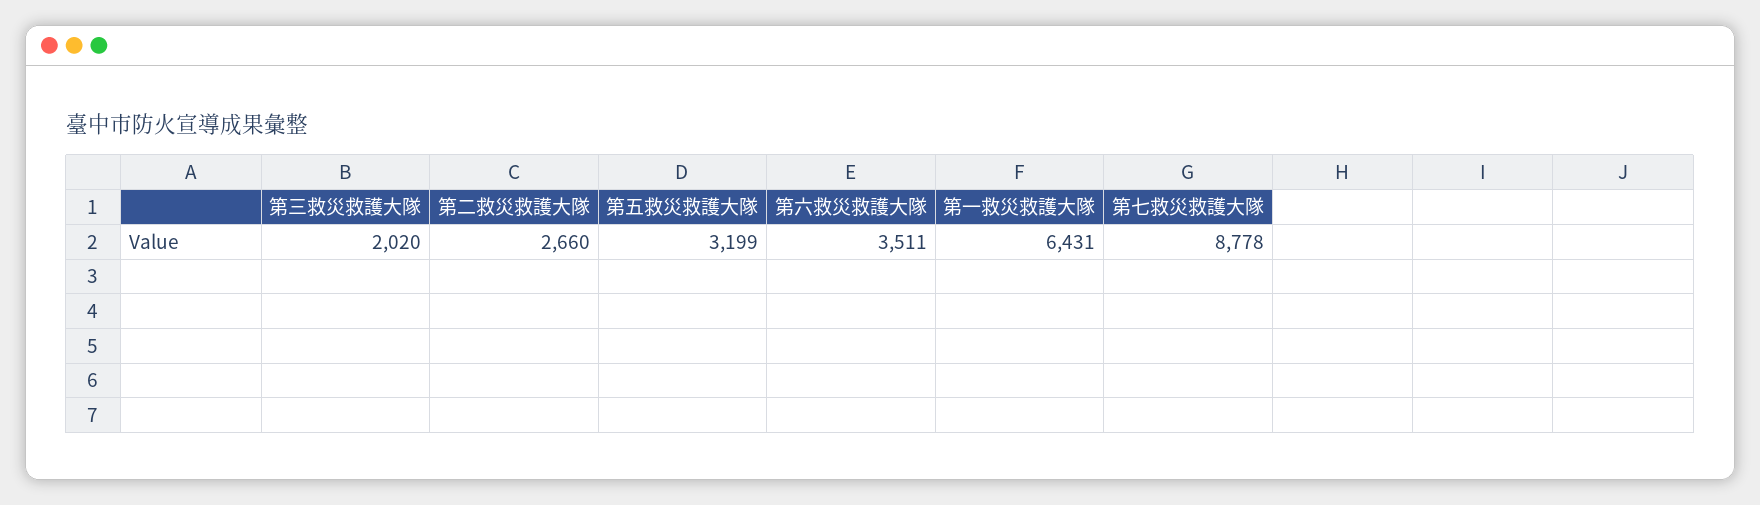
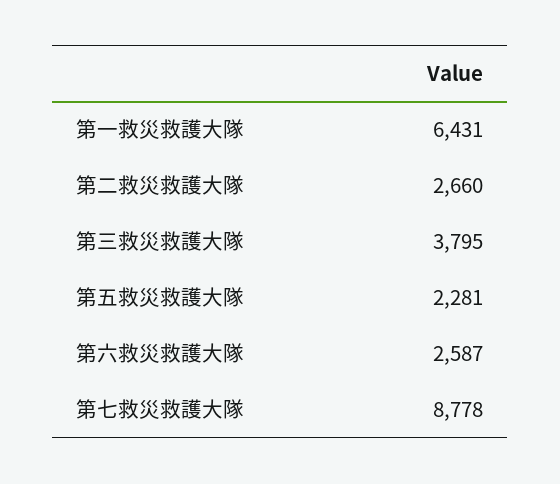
第三救災救護大隊: 2020 -> 3795
第五救災救護大隊: 3199 -> 2281
第六救災救護大隊: 3511 -> 2587

